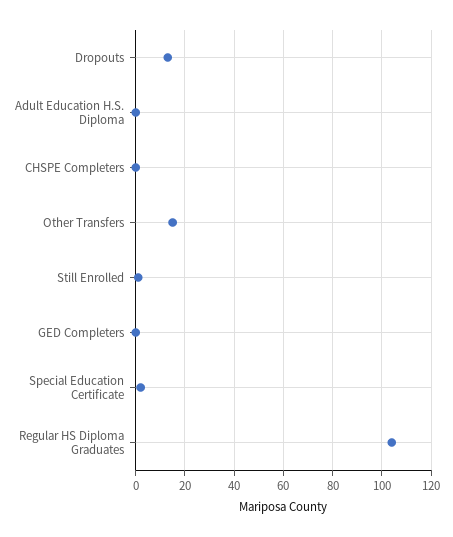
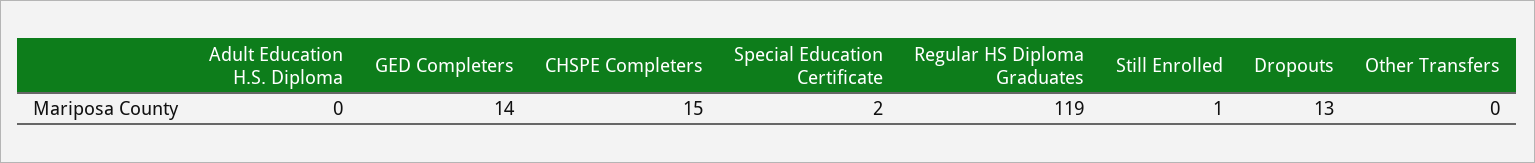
CHSPE Completers: 0 -> 15
Other Transfers: 15 -> 0
GED Completers: 0 -> 14
Regular HS Diploma Graduates: 105 -> 119

